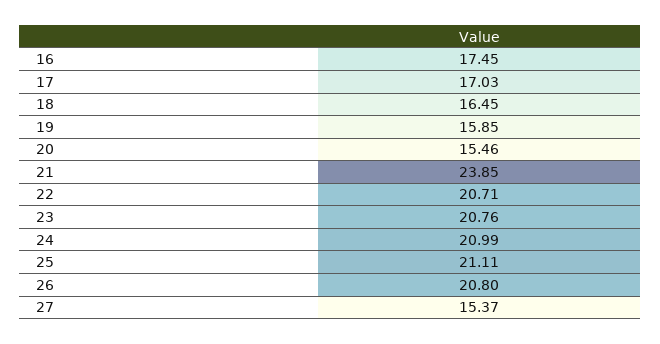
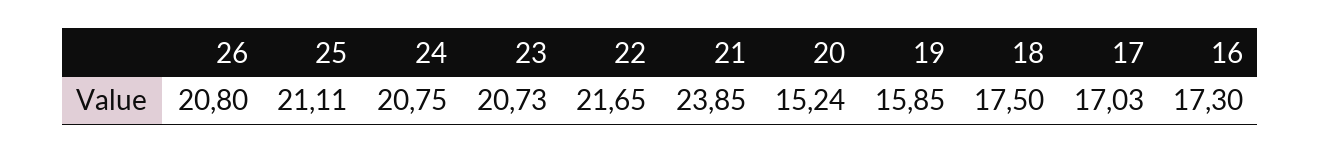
16: 17.45 -> 17.3
18: 16.45 -> 17.5
20: 15.46 -> 15.24
22: 20.71 -> 21.65
23: 20.76 -> 20.73
24: 20.99 -> 20.75
27: 15.37 -> none

